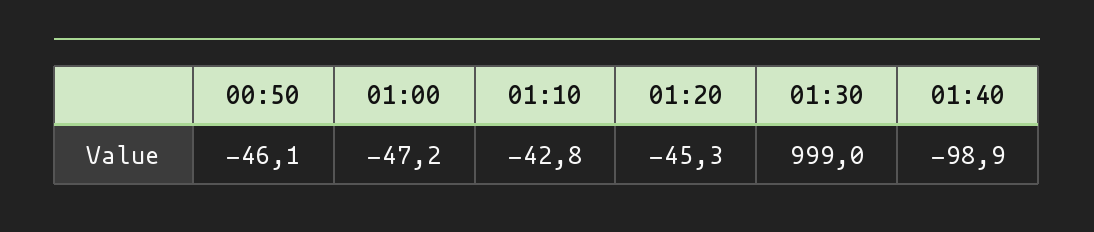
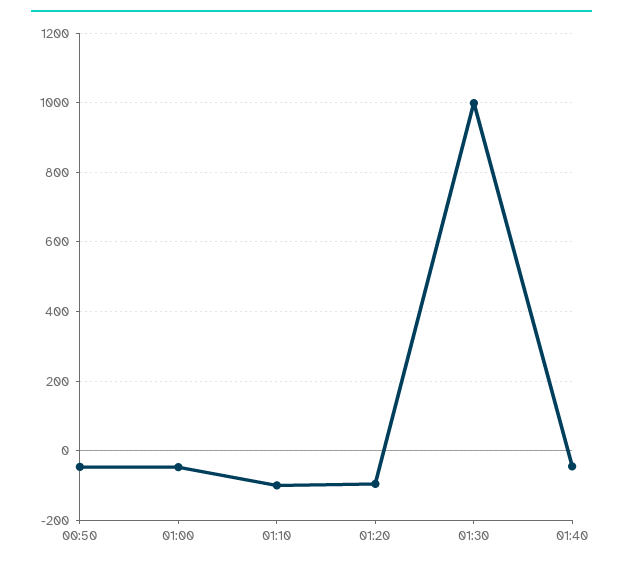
01:10: -42.8 -> -100
01:20: -45.3 -> -100
01:40: -98.9 -> -40

